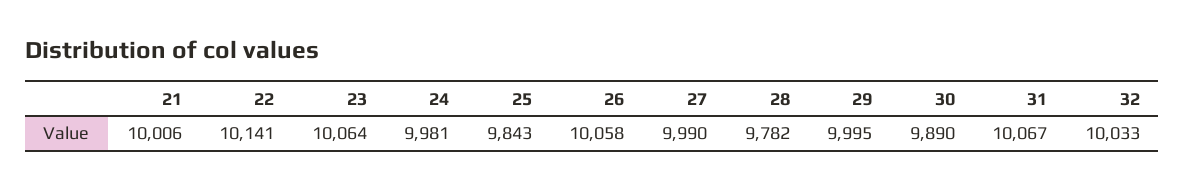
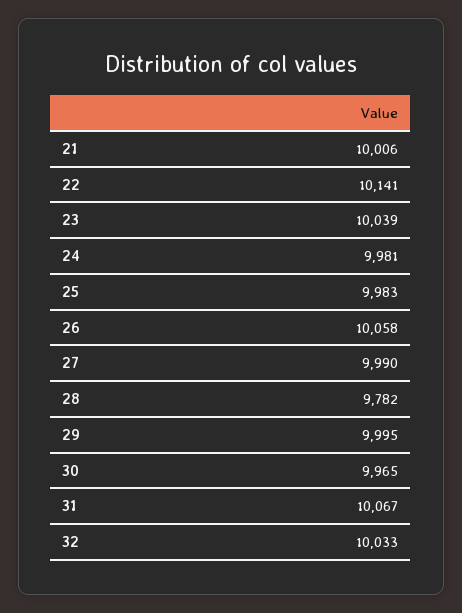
23: 10064 -> 10039
25: 9843 -> 9983
30: 9890 -> 9965

